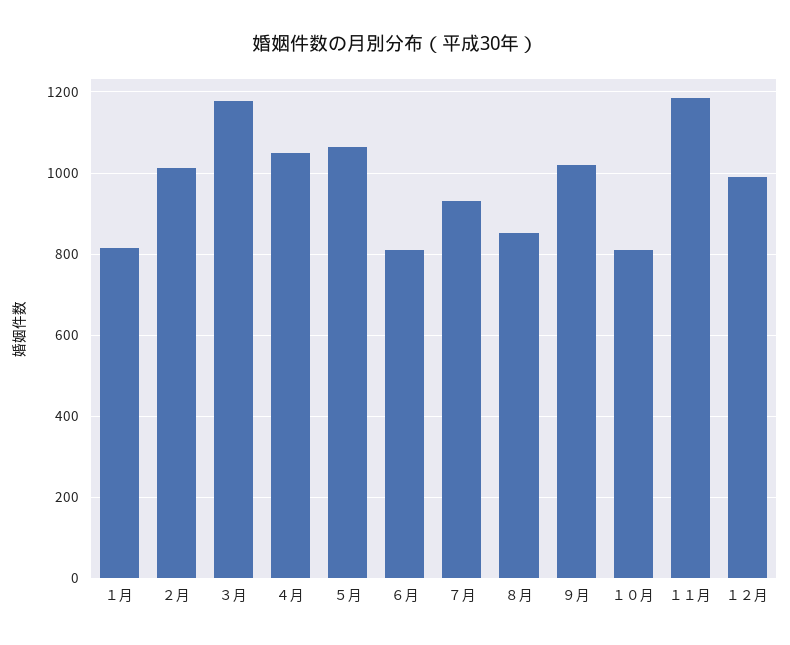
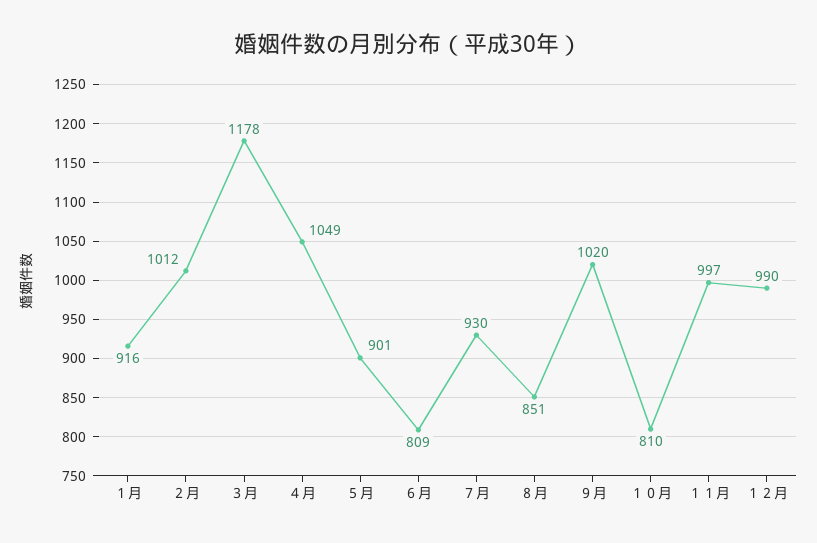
１月: 820 -> 916
５月: 1060 -> 901
１１月: 1180 -> 997

